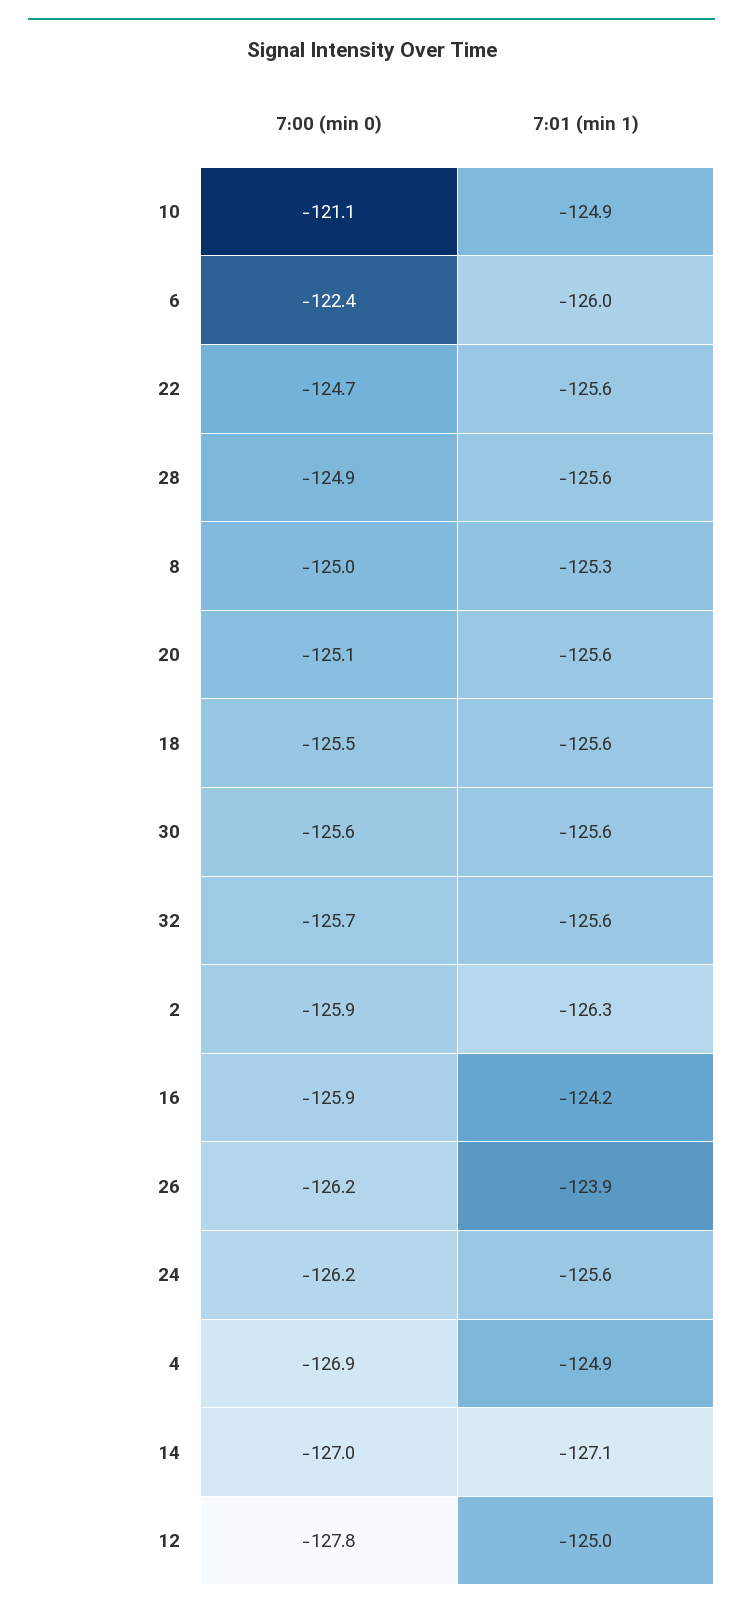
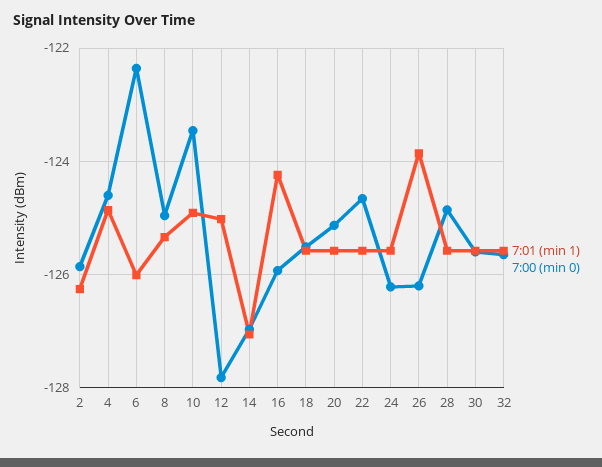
7:00 (min 0), 10: -121.1 -> -123.4
7:00 (min 0), 4: -126.9 -> -124.6

